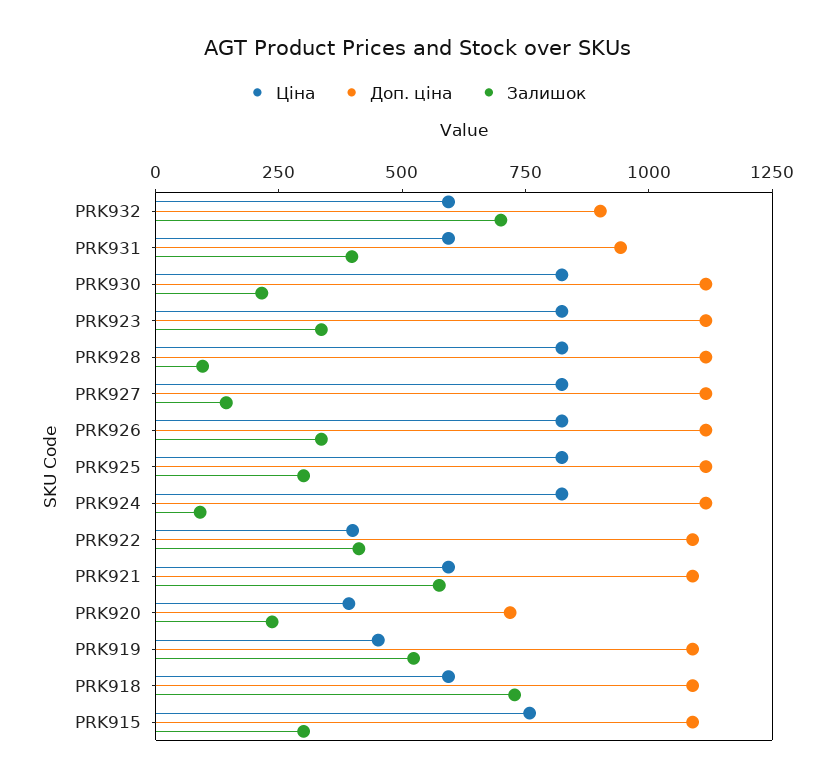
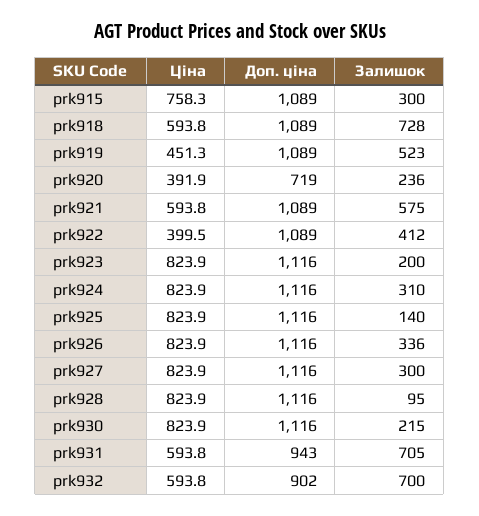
Залишок, PRK931: 400 -> 705
Залишок, PRK923: 350 -> 200
Залишок, PRK927: 150 -> 300
Залишок, PRK925: 300 -> 140
Залишок, PRK924: 100 -> 310

